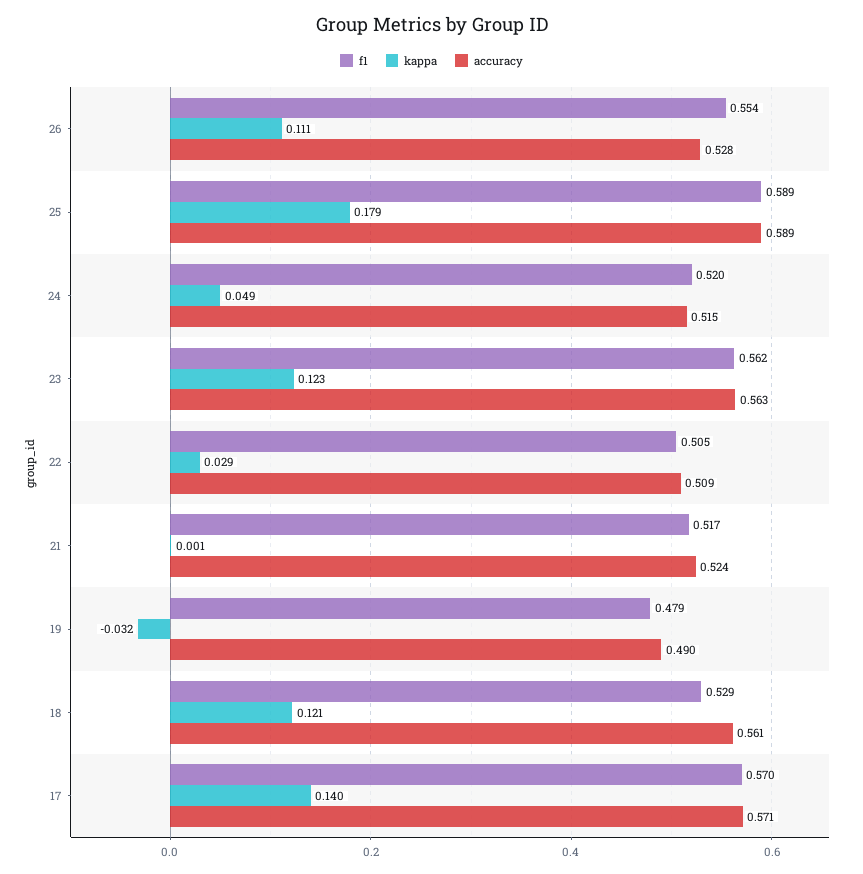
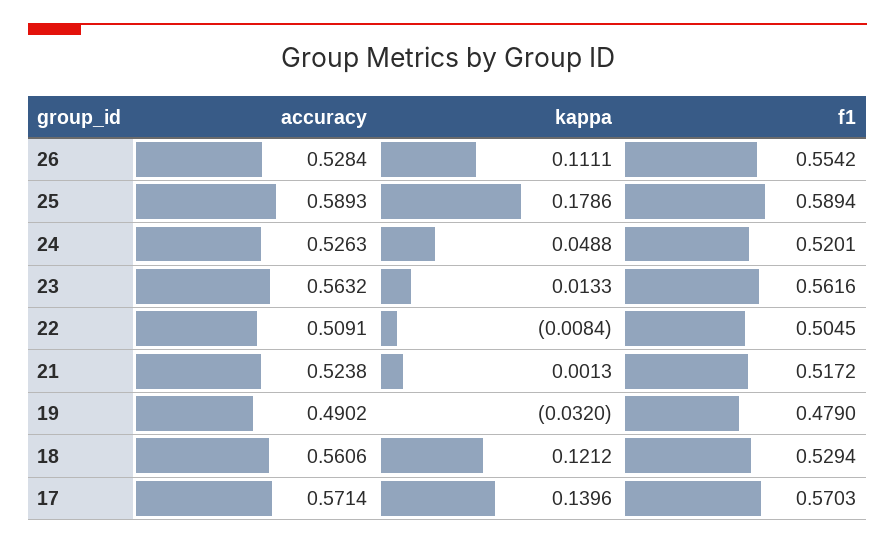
accuracy, 24: 0.515 -> 0.5263
kappa, 23: 0.123 -> 0.0133
kappa, 22: 0.029 -> -0.0084

